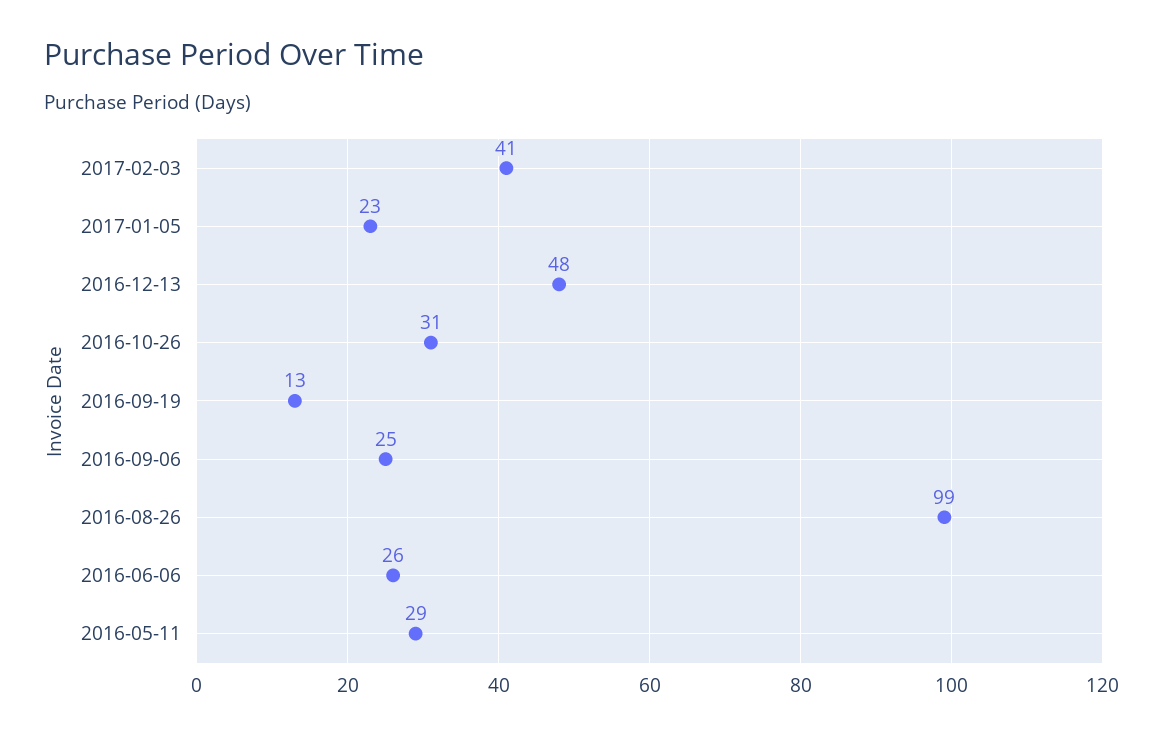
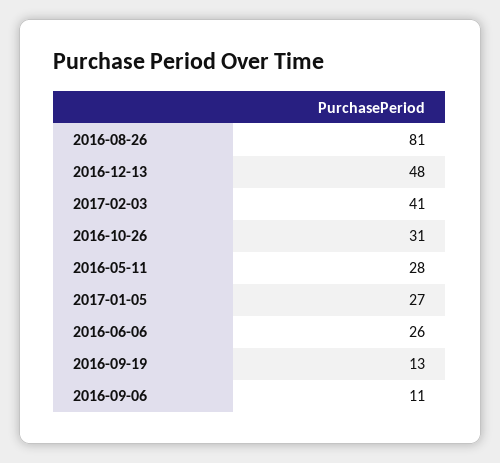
2017-01-05: 23 -> 27
2016-09-06: 25 -> 11
2016-08-26: 99 -> 81
2016-05-11: 29 -> 28

